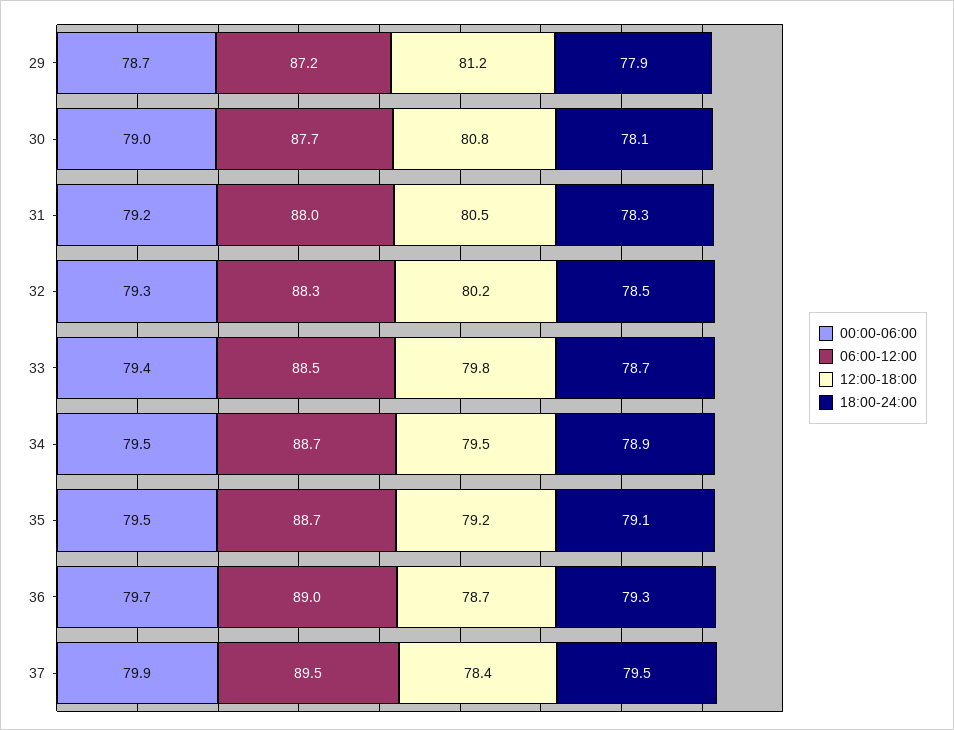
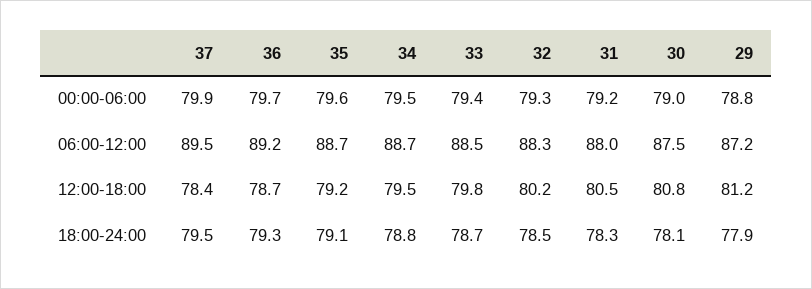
00:00-06:00, 29: 78.7 -> 78.8
06:00-12:00, 30: 87.7 -> 87.5
18:00-24:00, 34: 78.9 -> 78.8
00:00-06:00, 35: 79.5 -> 79.6
06:00-12:00, 36: 89 -> 89.2

